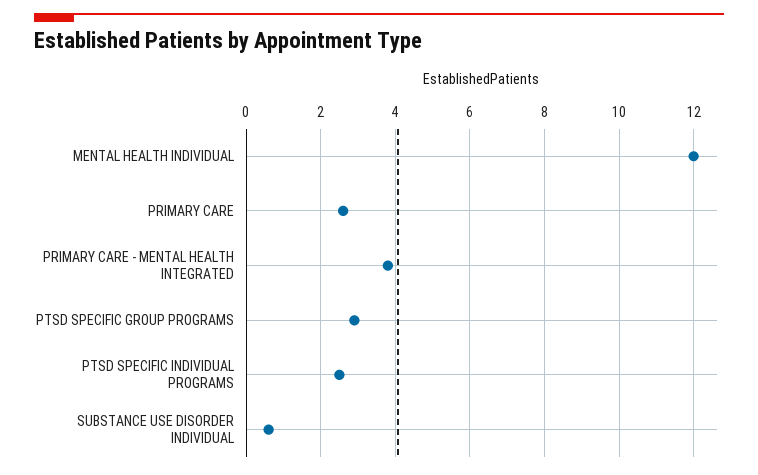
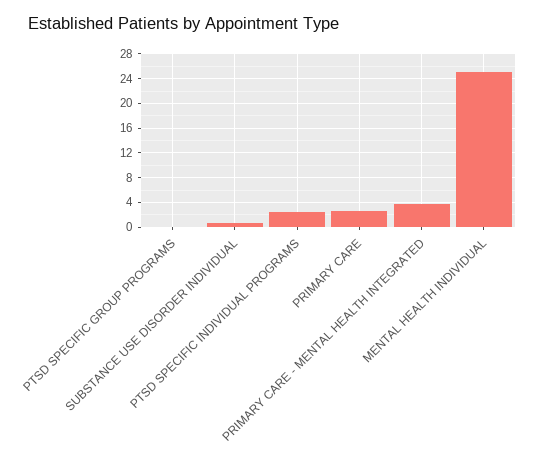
MENTAL HEALTH INDIVIDUAL: 12 -> 25
PTSD SPECIFIC GROUP PROGRAMS: 3 -> 0

